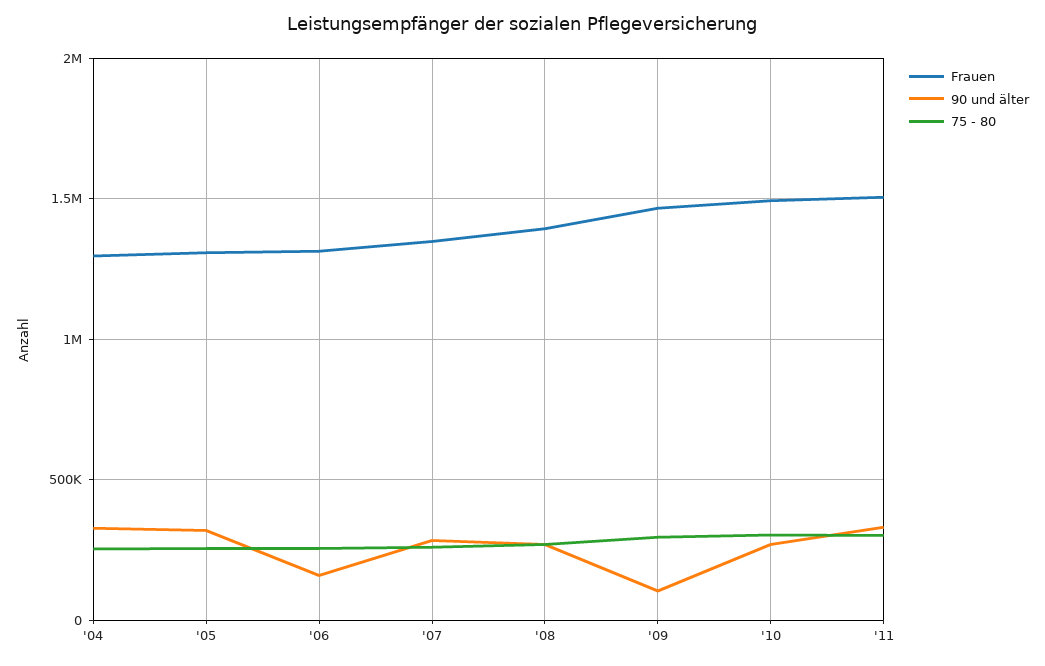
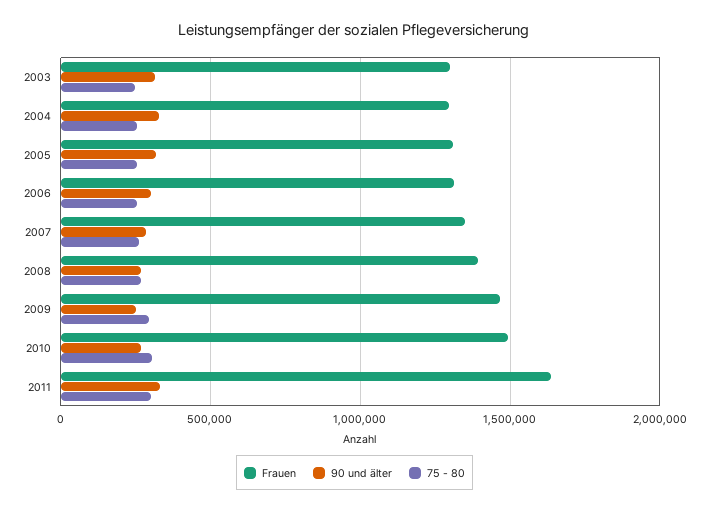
90 und älter, '06: 150000 -> 300000
90 und älter, '09: 100000 -> 250000
Frauen, '11: 1500000 -> 1650000
Frauen, 2003: none -> 1300000
90 und älter, 2003: none -> 300000
75 - 80, 2003: none -> 250000

